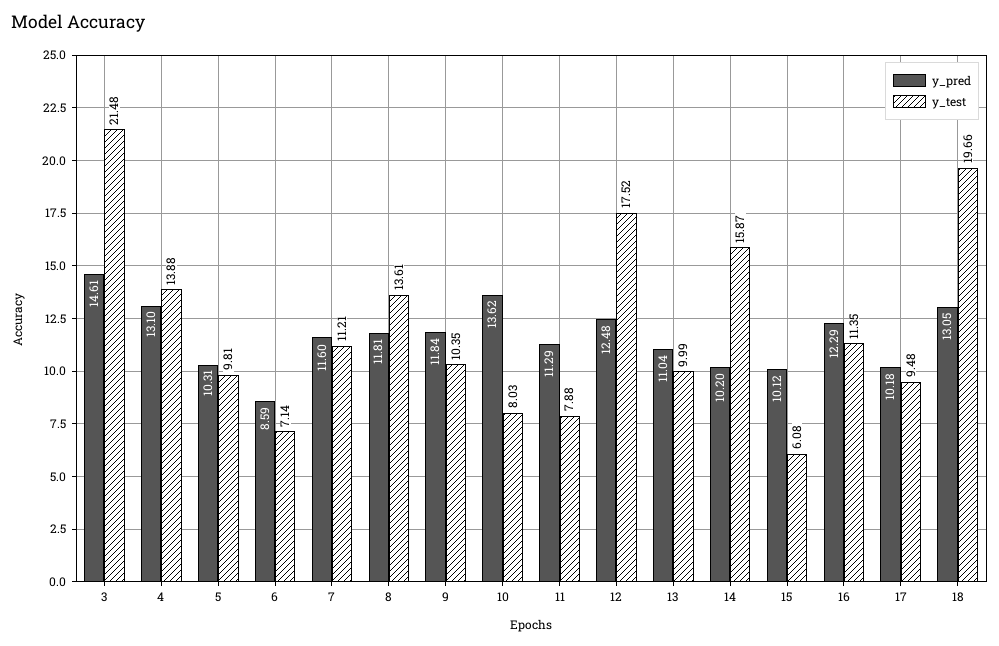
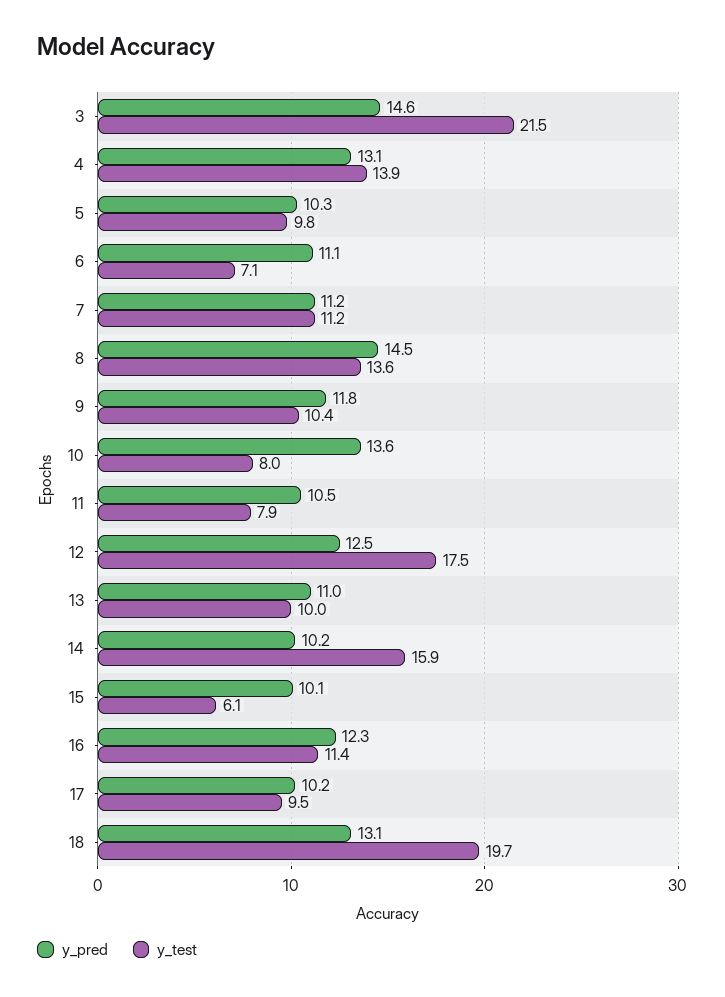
y_pred, 6: 8.59 -> 11.1
y_pred, 7: 11.6 -> 11.2
y_pred, 8: 11.81 -> 14.5
y_pred, 11: 11.29 -> 10.5

